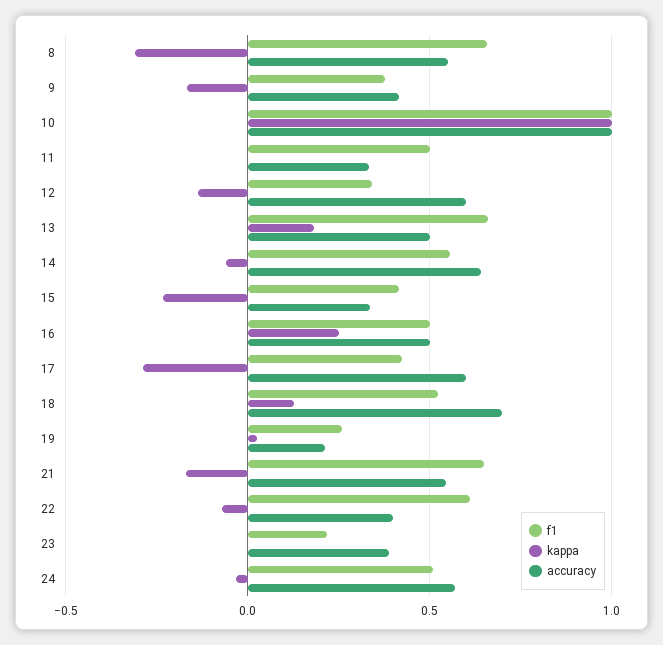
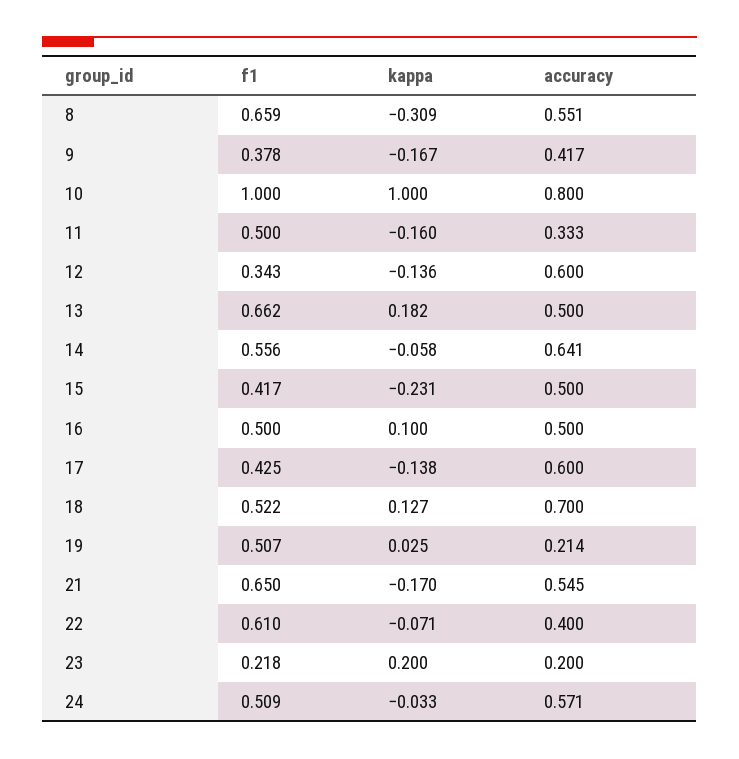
accuracy, 10: 1 -> 0.8
kappa, 11: 0 -> -0.16
accuracy, 15: 0.35 -> 0.5
kappa, 16: 0.25 -> 0.1
kappa, 17: -0.3 -> -0.138
f1, 19: 0.25 -> 0.507
kappa, 23: 0 -> 0.2
accuracy, 23: 0.4 -> 0.2

